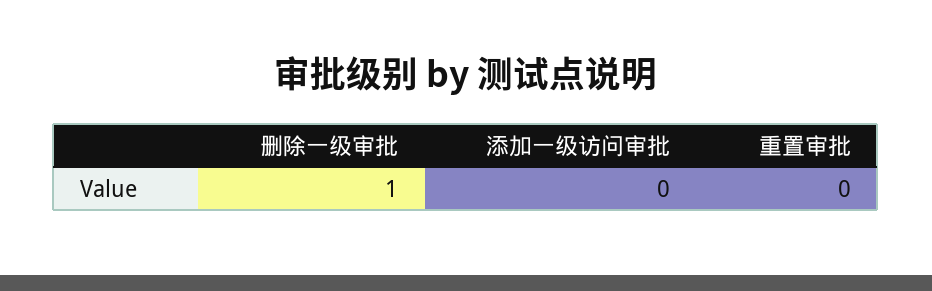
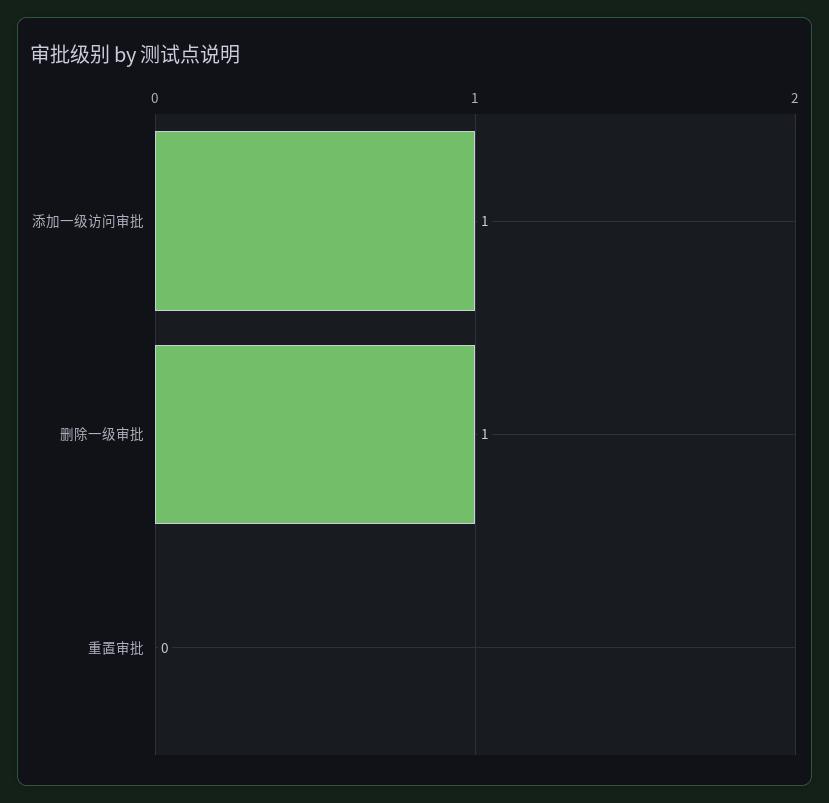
添加一级访问审批: 0 -> 1

